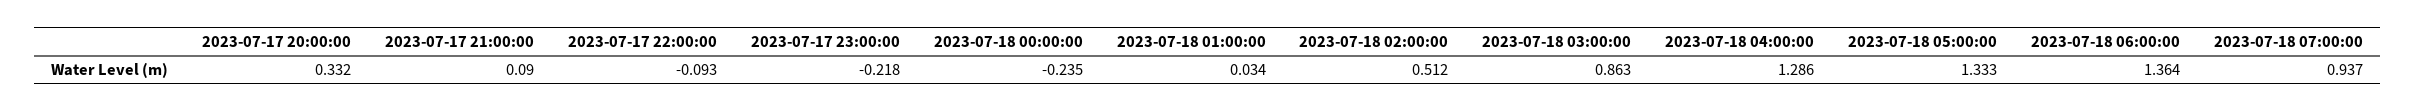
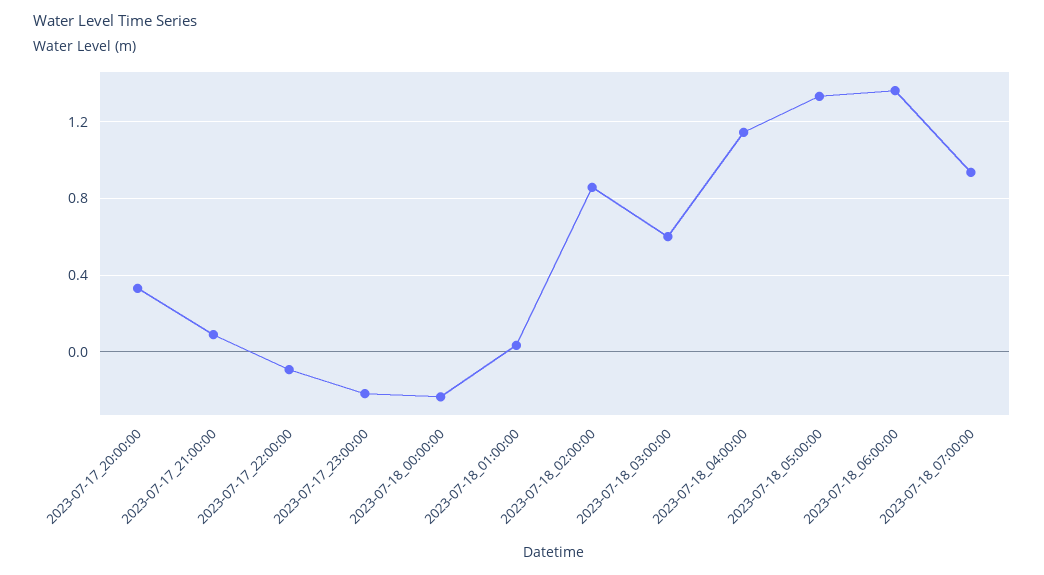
2023-07-18 02:00:00: 0.512 -> 0.85
2023-07-18 03:00:00: 0.863 -> 0.6
2023-07-18 04:00:00: 1.286 -> 1.15

